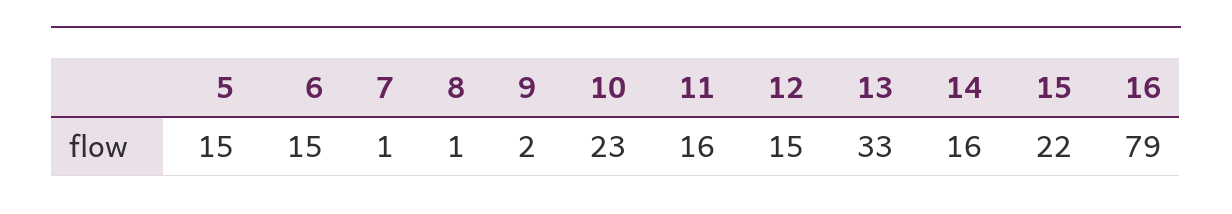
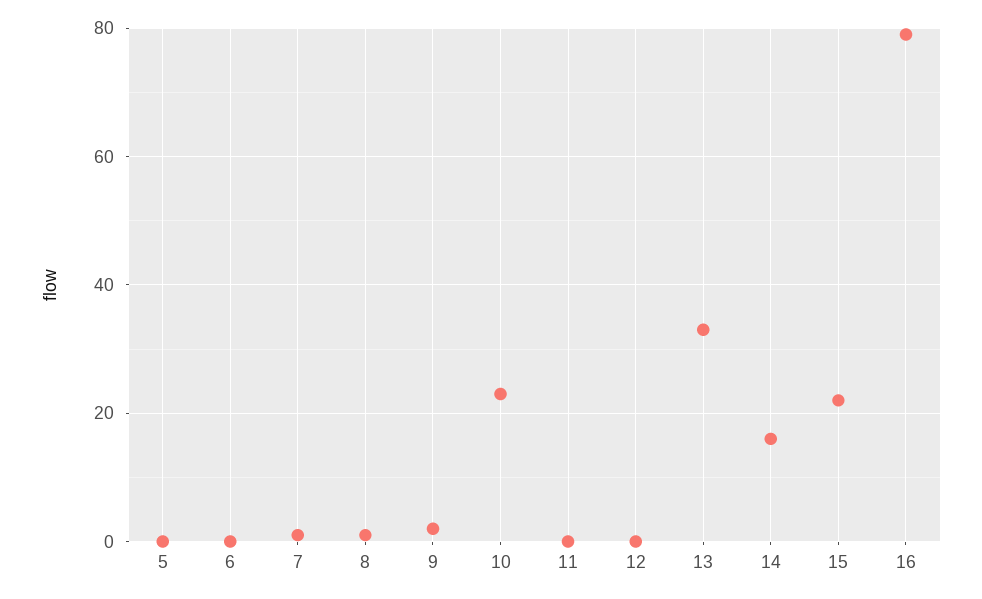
5: 15 -> 0
6: 15 -> 0
11: 16 -> 0
12: 15 -> 0

